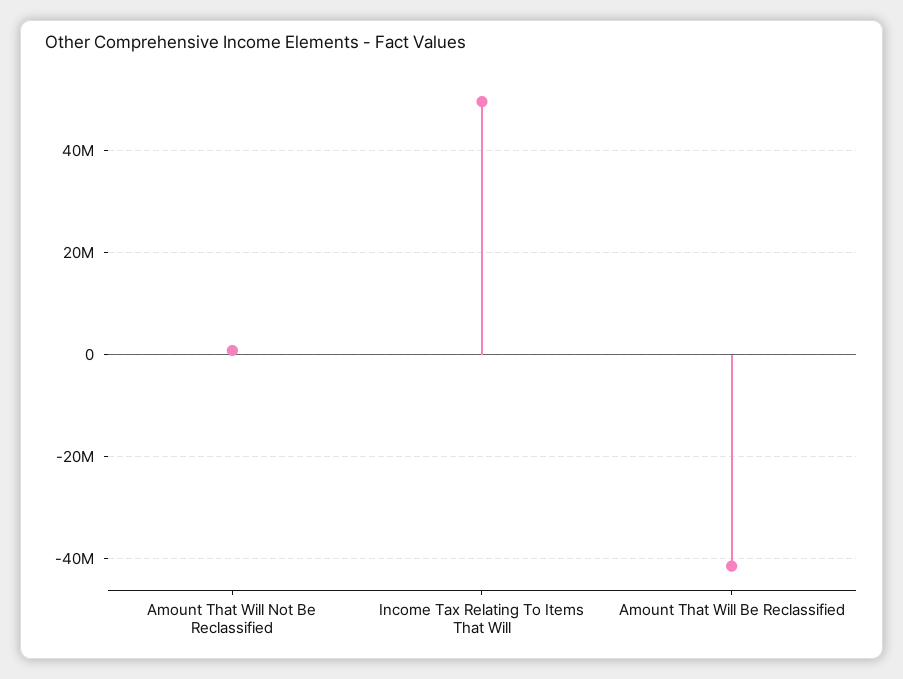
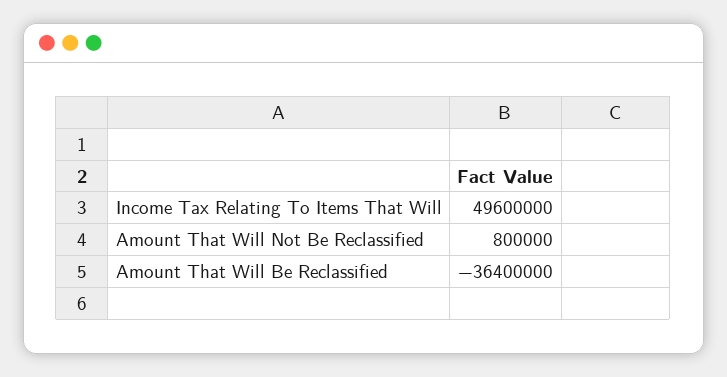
Amount That Will Be Reclassified: -42000000 -> -36400000

